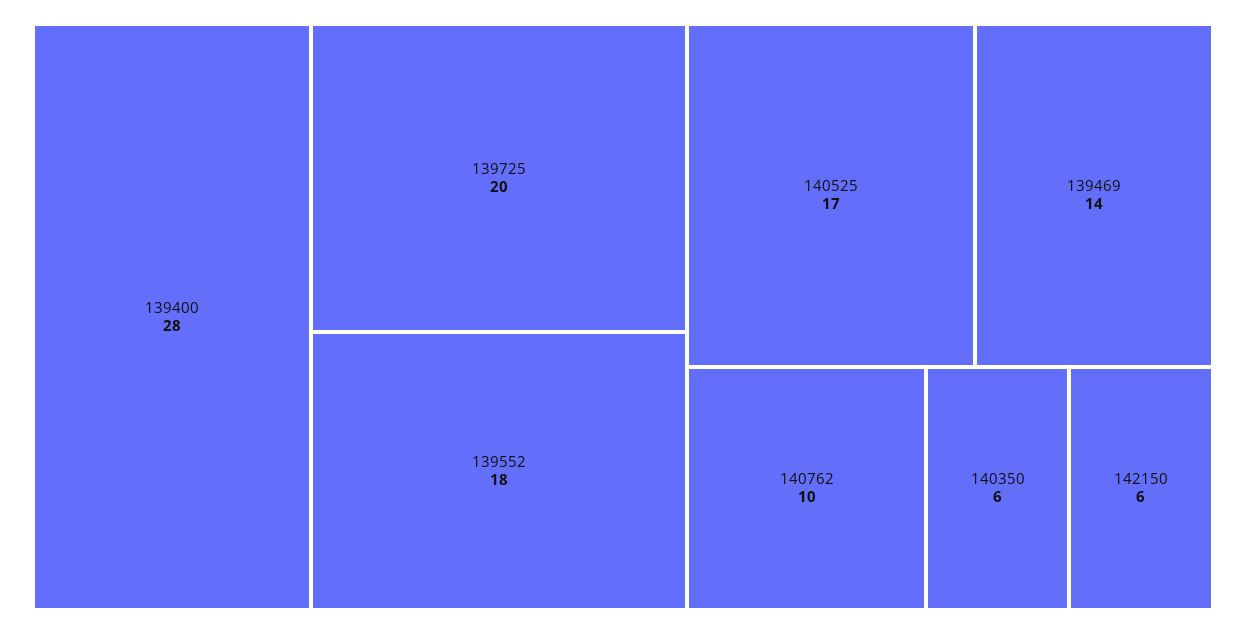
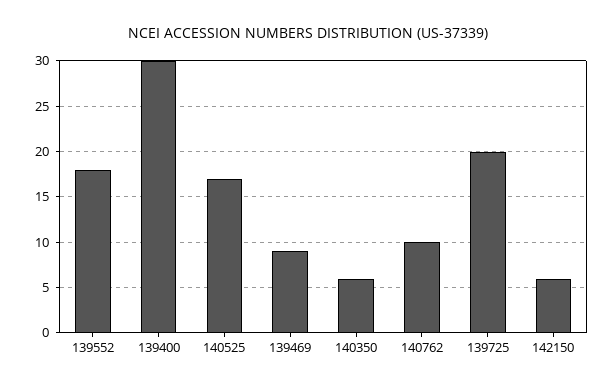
139400: 28 -> 30
139469: 14 -> 9

